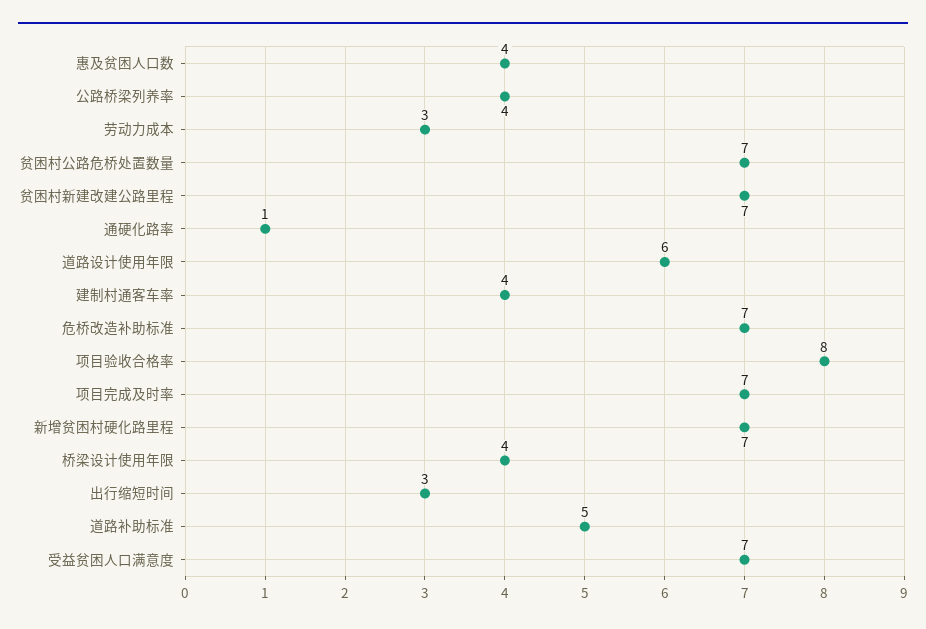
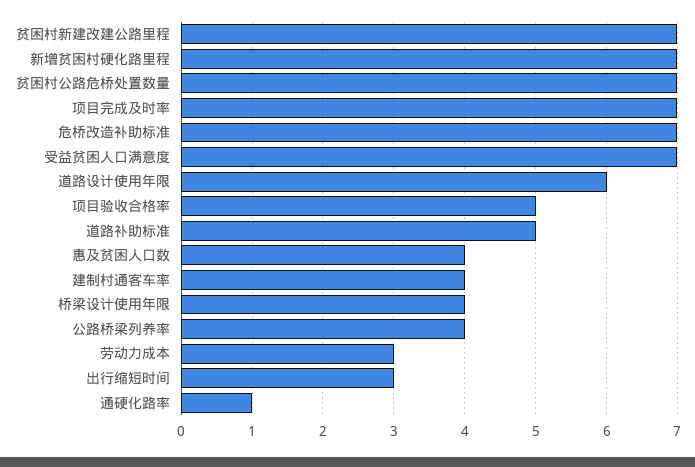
项目验收合格率: 8 -> 5

